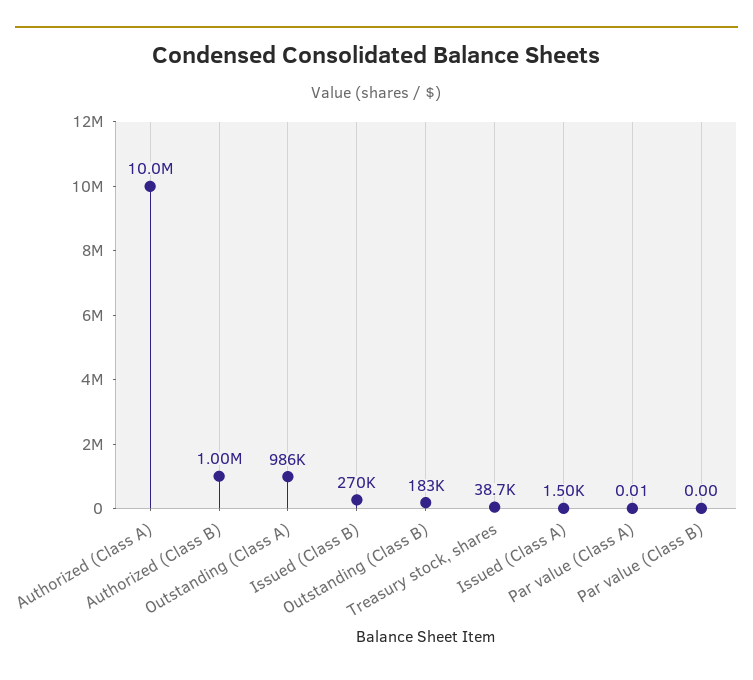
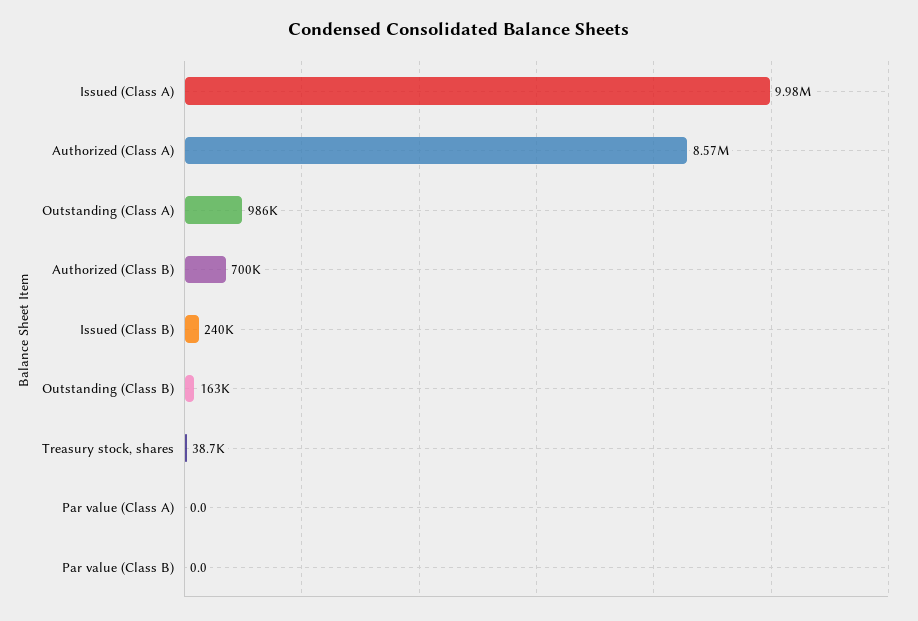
Authorized (Class A): 10000000 -> 8570000
Authorized (Class B): 1000000 -> 700000
Issued (Class B): 270000 -> 240000
Outstanding (Class B): 183000 -> 163000
Issued (Class A): 1500 -> 9980000

